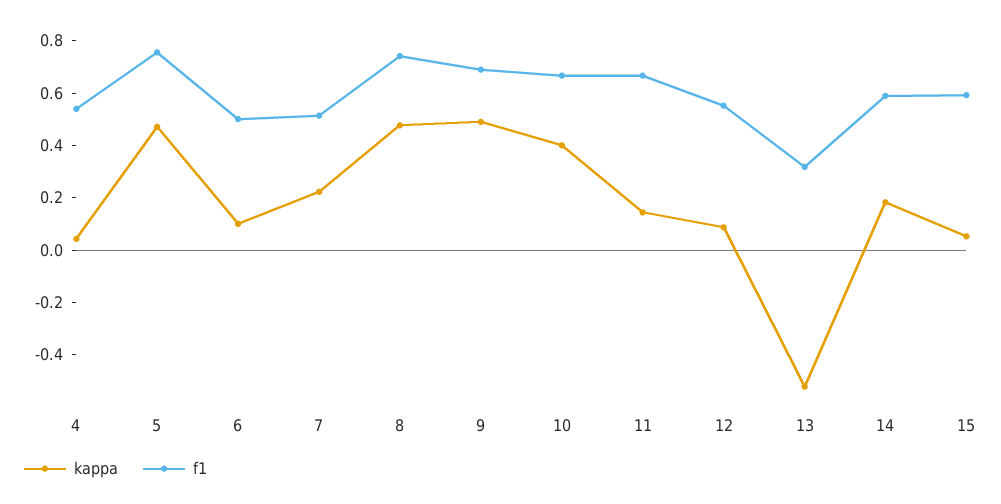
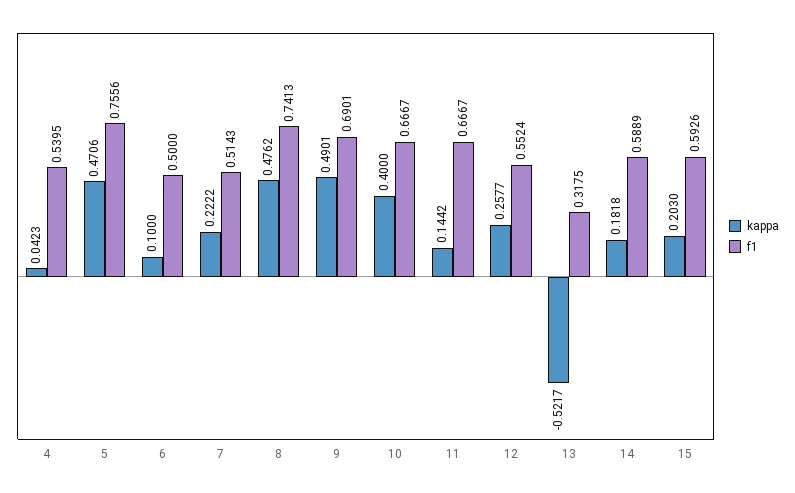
kappa, 12: 0.1 -> 0.2577
kappa, 15: 0.05 -> 0.203

